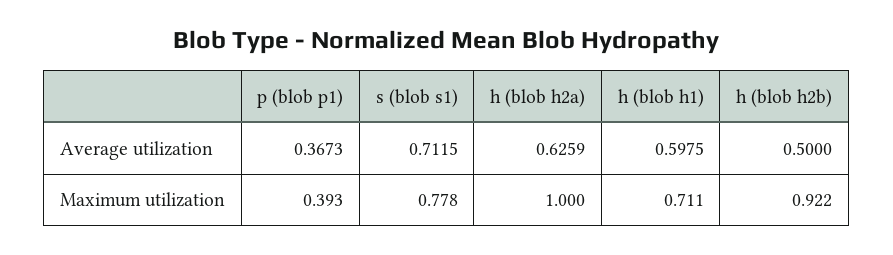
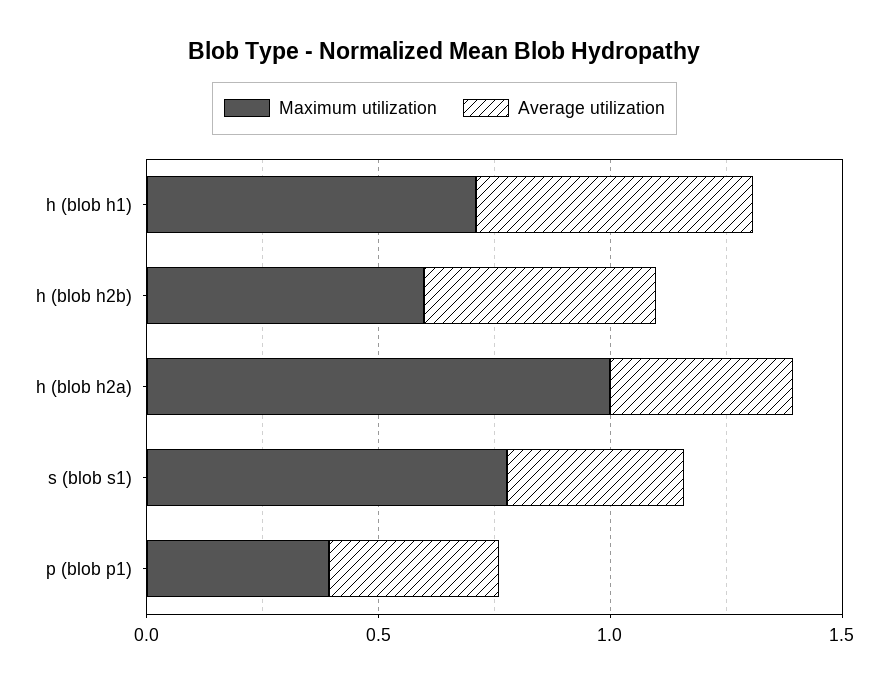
Average utilization, s (blob s1): 0.7115 -> 0.4
Average utilization, h (blob h2a): 0.6259 -> 0.4
Maximum utilization, h (blob h2b): 0.922 -> 0.6

